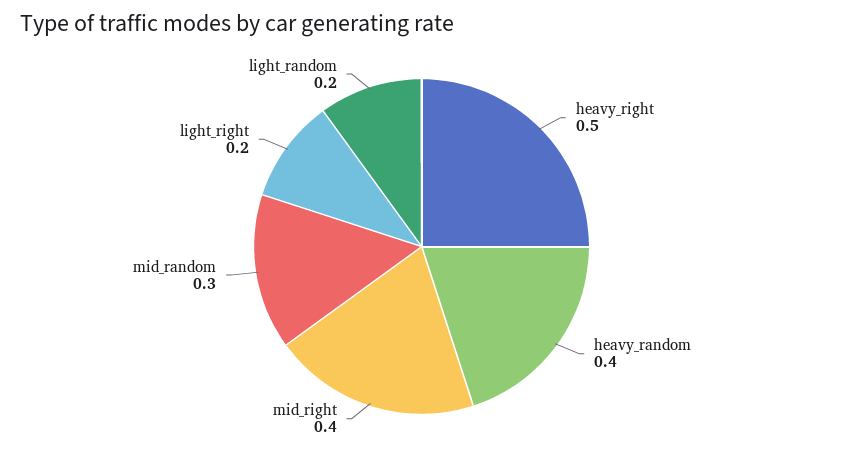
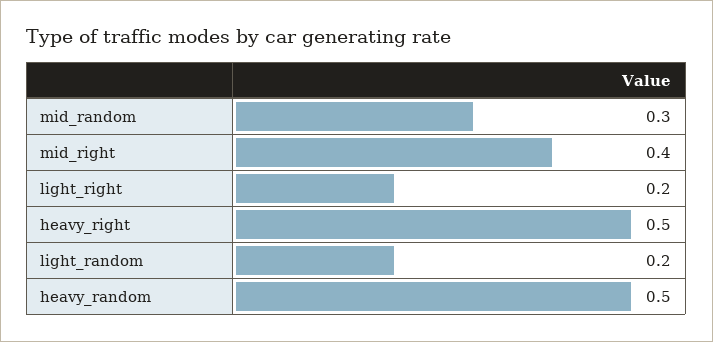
heavy_random: 0.4 -> 0.5

